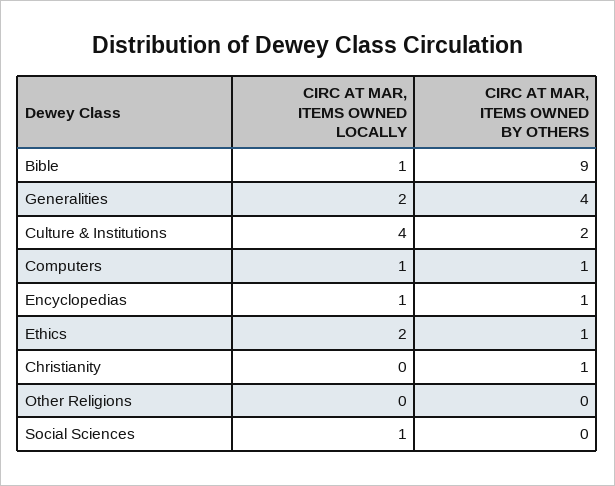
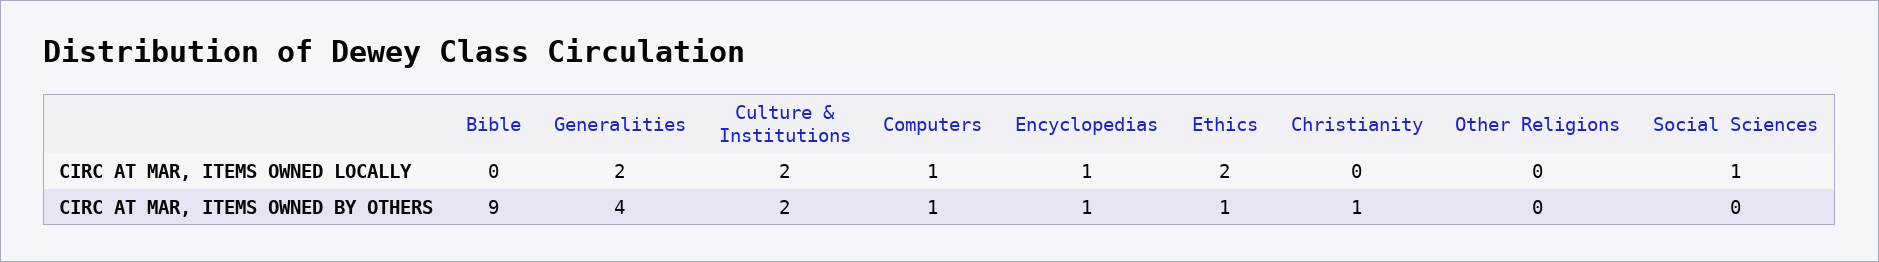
CIRC AT MAR, ITEMS OWNED LOCALLY, Bible: 1 -> 0
CIRC AT MAR, ITEMS OWNED LOCALLY, Culture & Institutions: 4 -> 2

